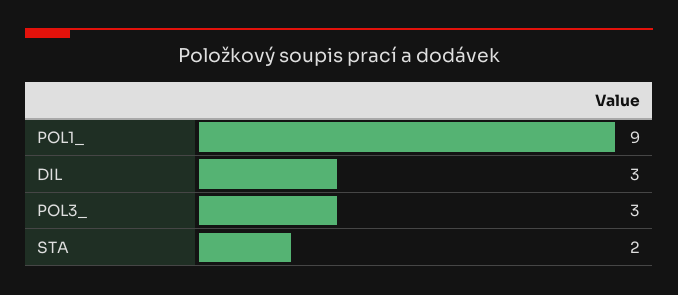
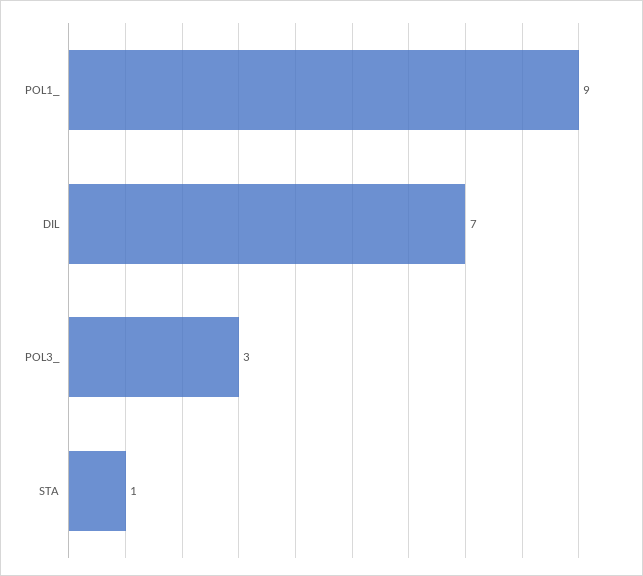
DIL: 3 -> 7
STA: 2 -> 1

